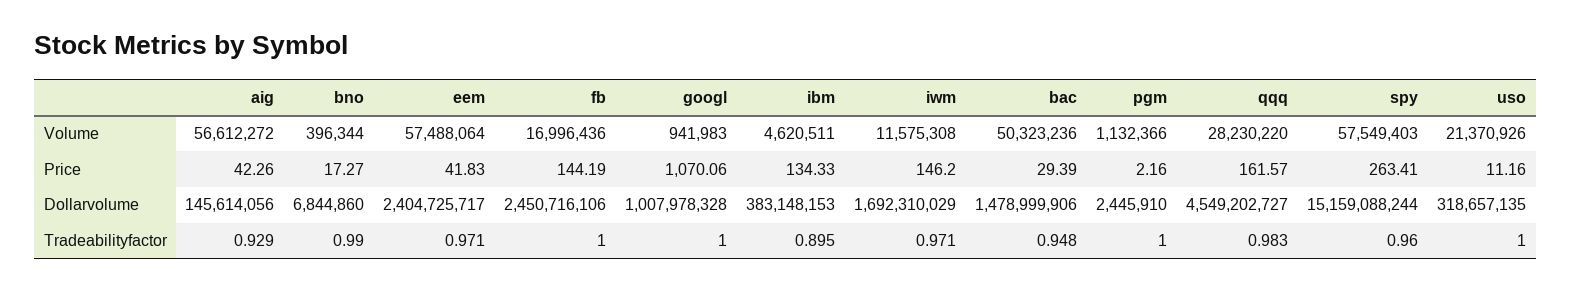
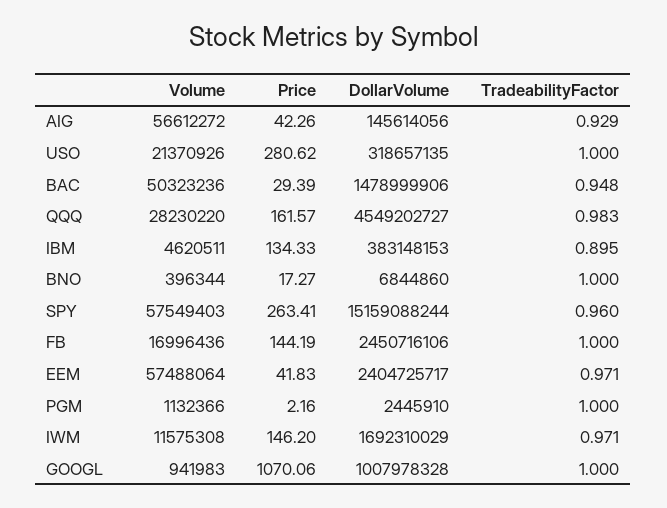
uso, Price: 11.16 -> 280.62
bno, Tradeabilityfactor: 0.99 -> 1

